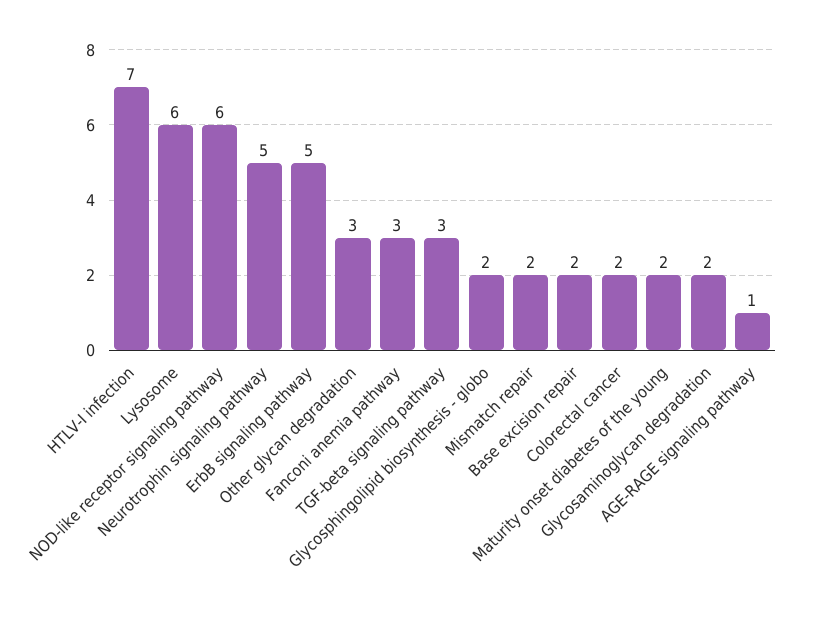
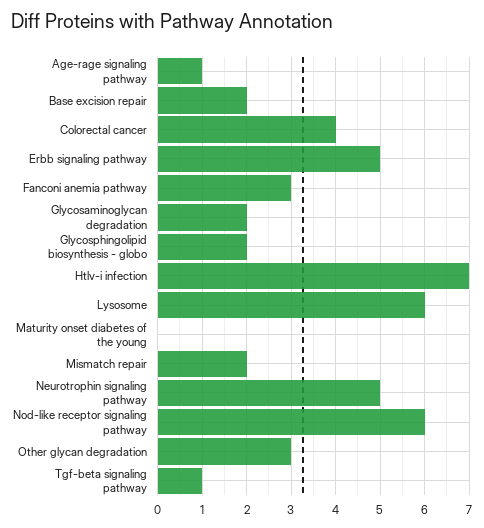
TGF-beta signaling pathway: 3 -> 1
Colorectal cancer: 2 -> 4
Maturity onset diabetes of the young: 2 -> 0

